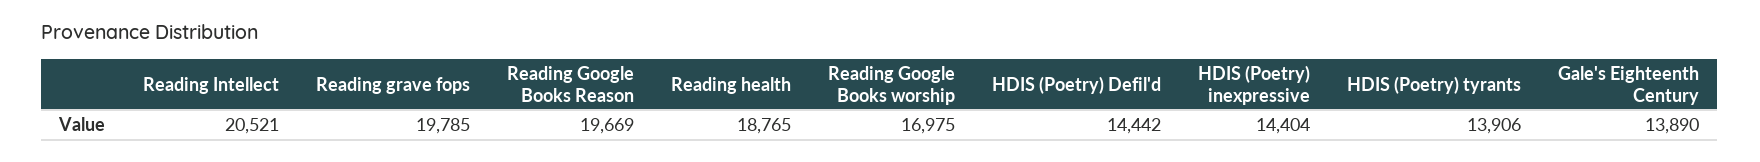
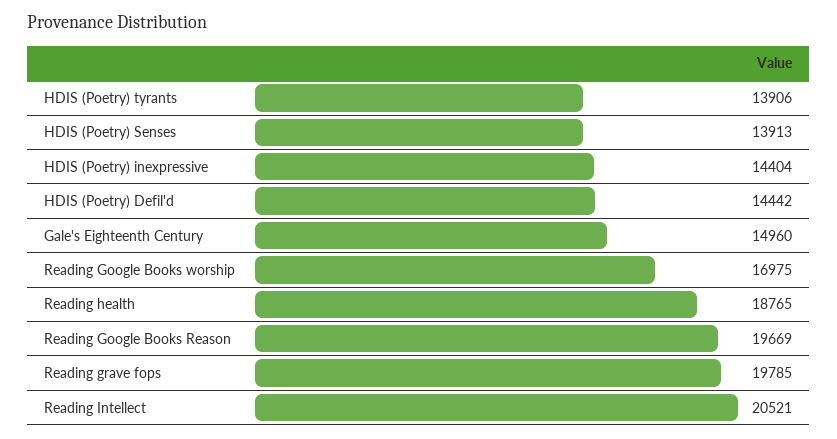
Gale's Eighteenth Century: 13890 -> 14960
HDIS (Poetry) Senses: none -> 13913

